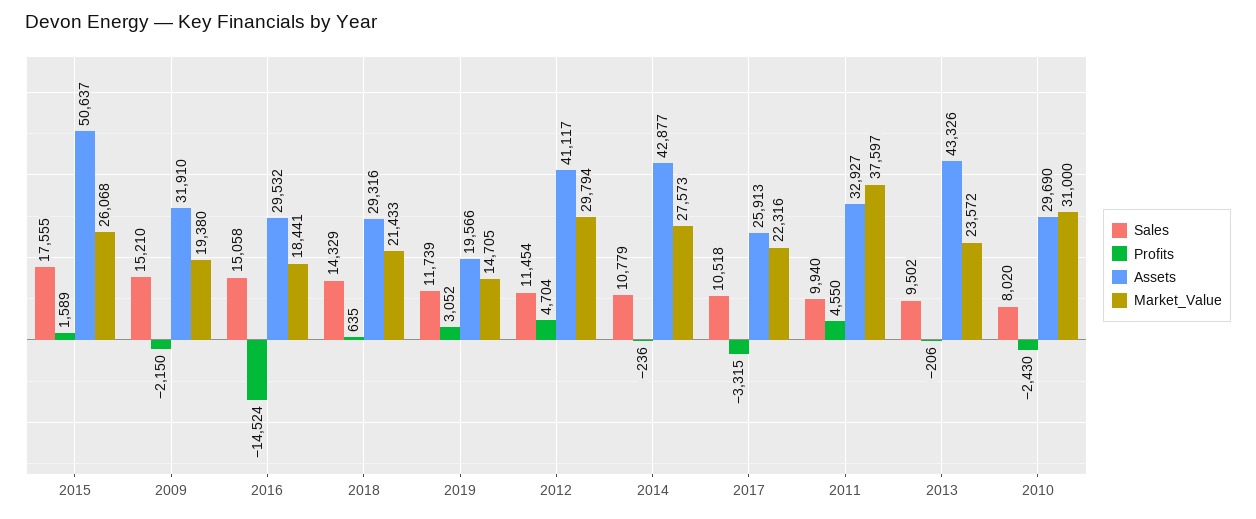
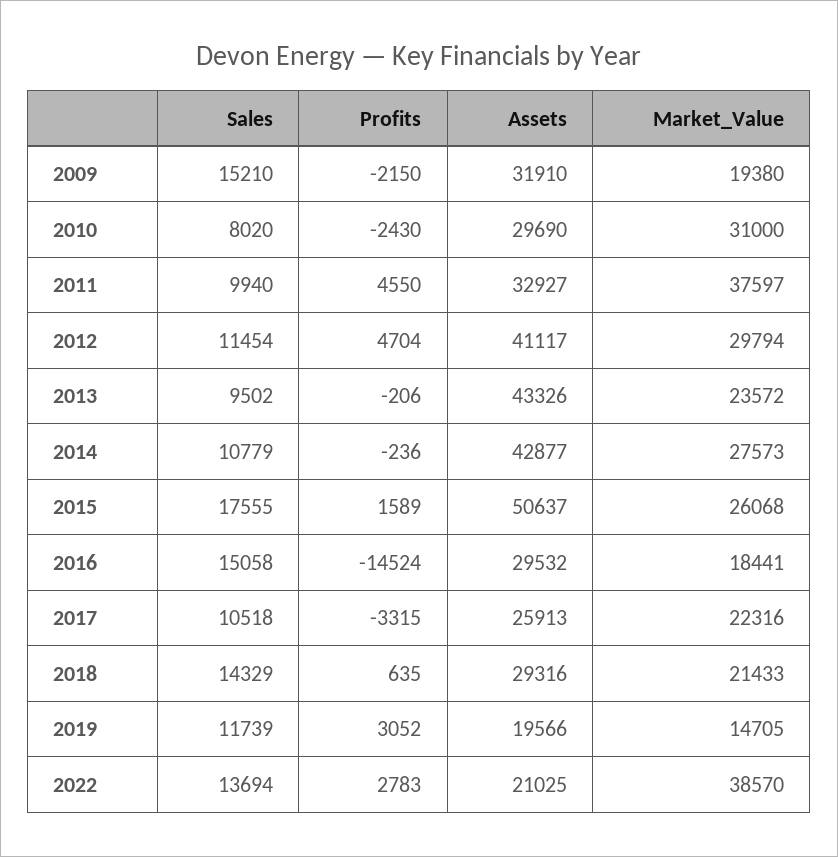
Sales, 2022: none -> 13694
Profits, 2022: none -> 2783
Assets, 2022: none -> 21025
Market_Value, 2022: none -> 38570

